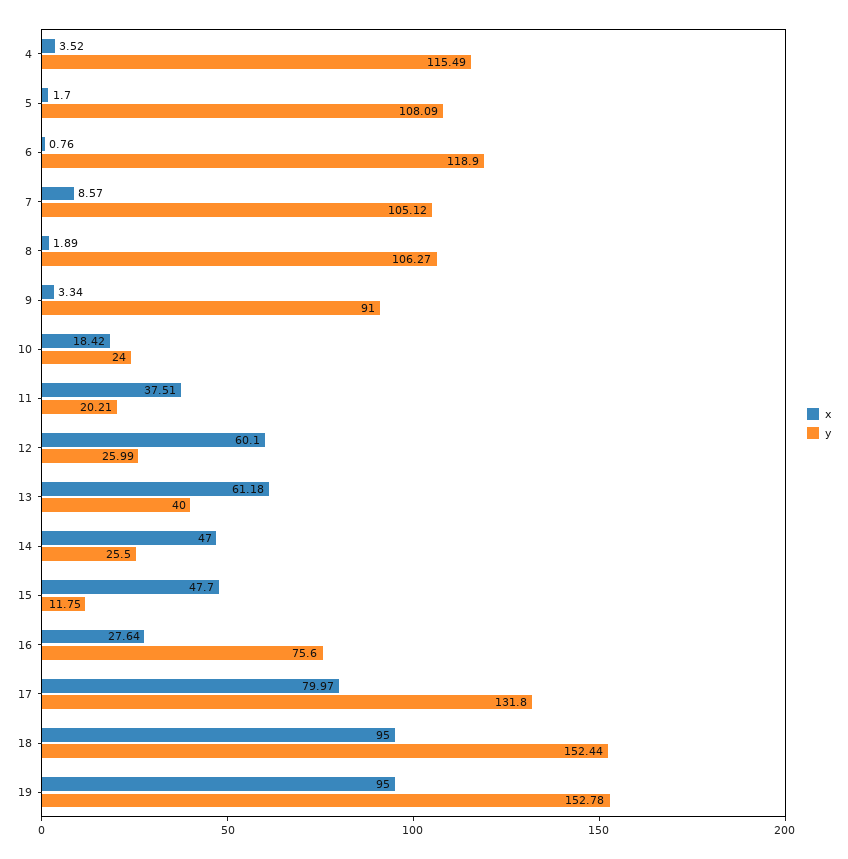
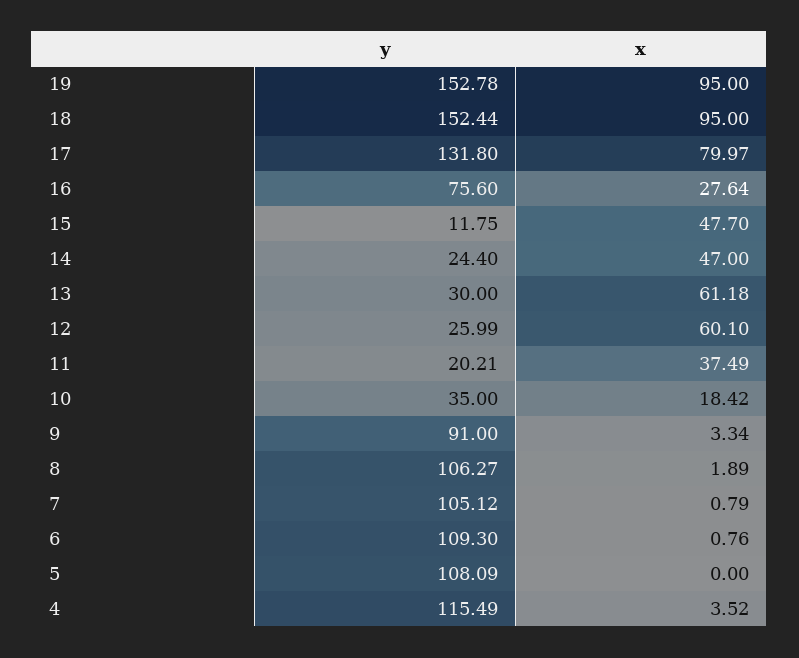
x, 5: 1.7 -> 0
y, 6: 118.9 -> 109.3
x, 7: 8.57 -> 0.79
y, 10: 24 -> 35
x, 11: 37.51 -> 37.49
y, 13: 40 -> 30
y, 14: 25.5 -> 24.4

